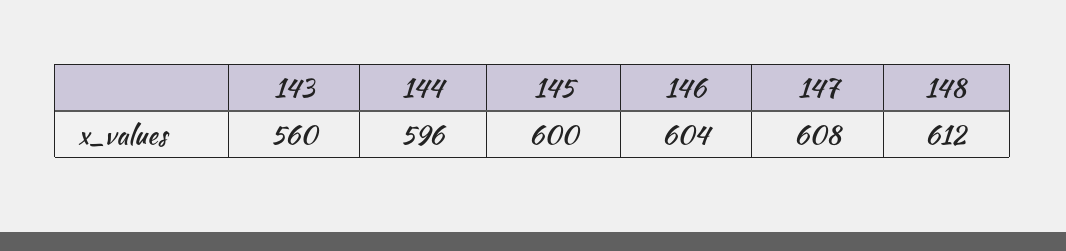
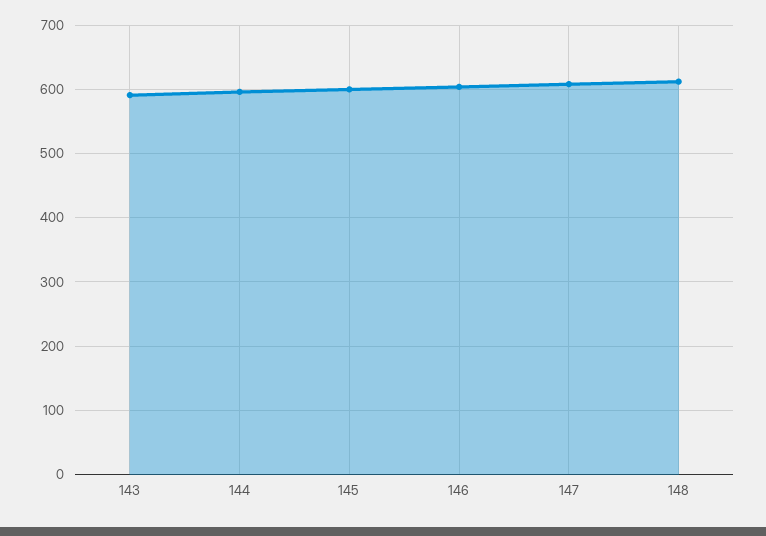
143: 560 -> 590

